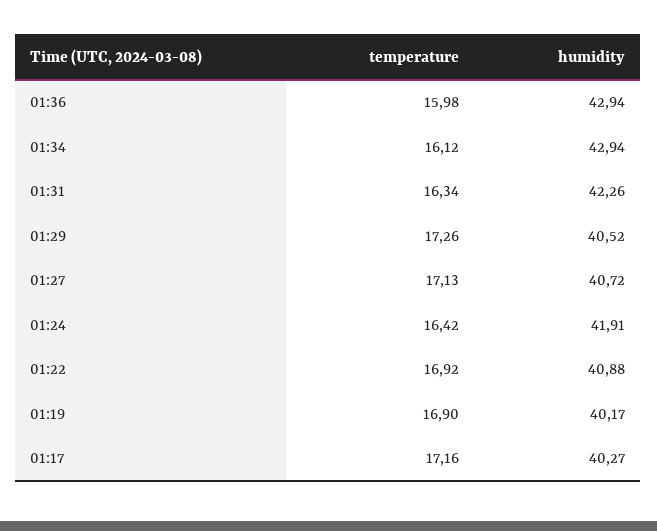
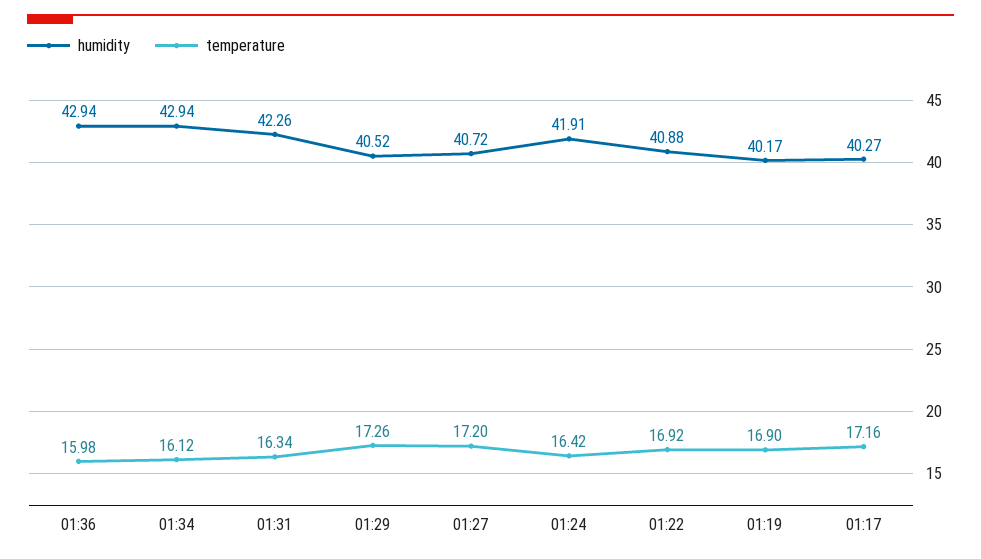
temperature, 01:27: 17.13 -> 17.2

